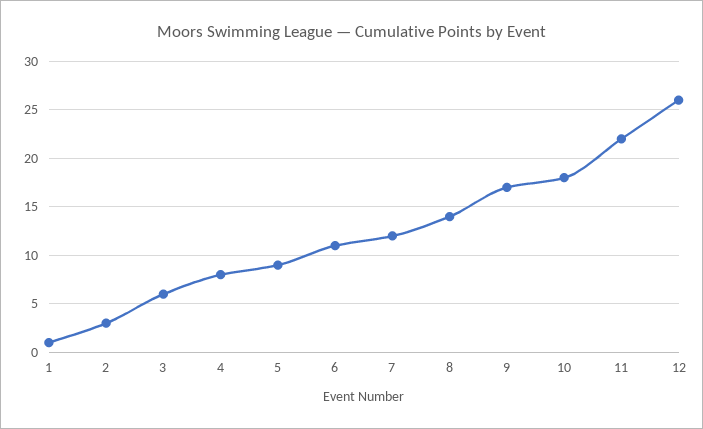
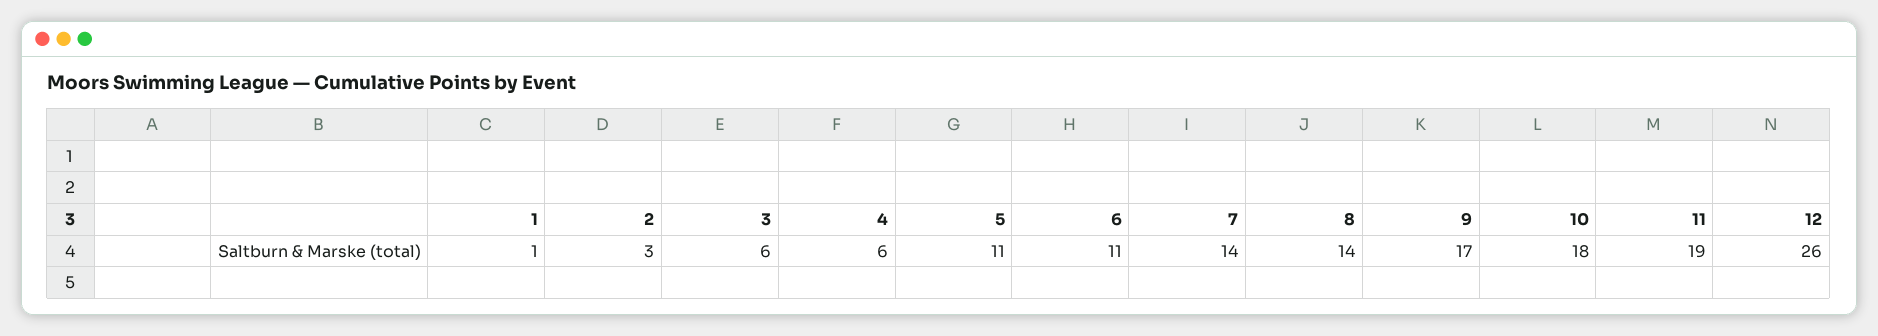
4: 8 -> 6
5: 9 -> 11
7: 12 -> 14
11: 22 -> 19

